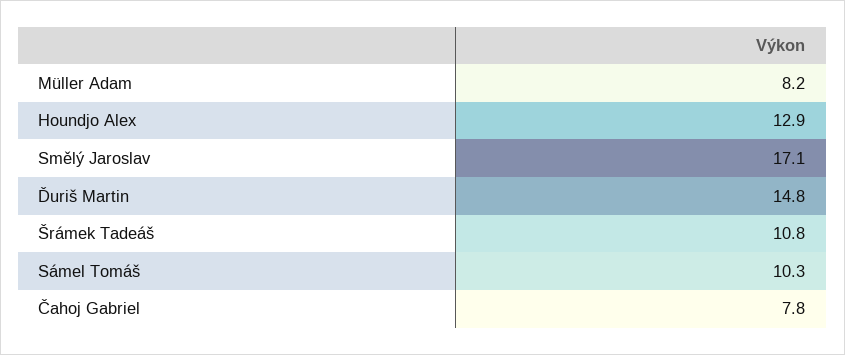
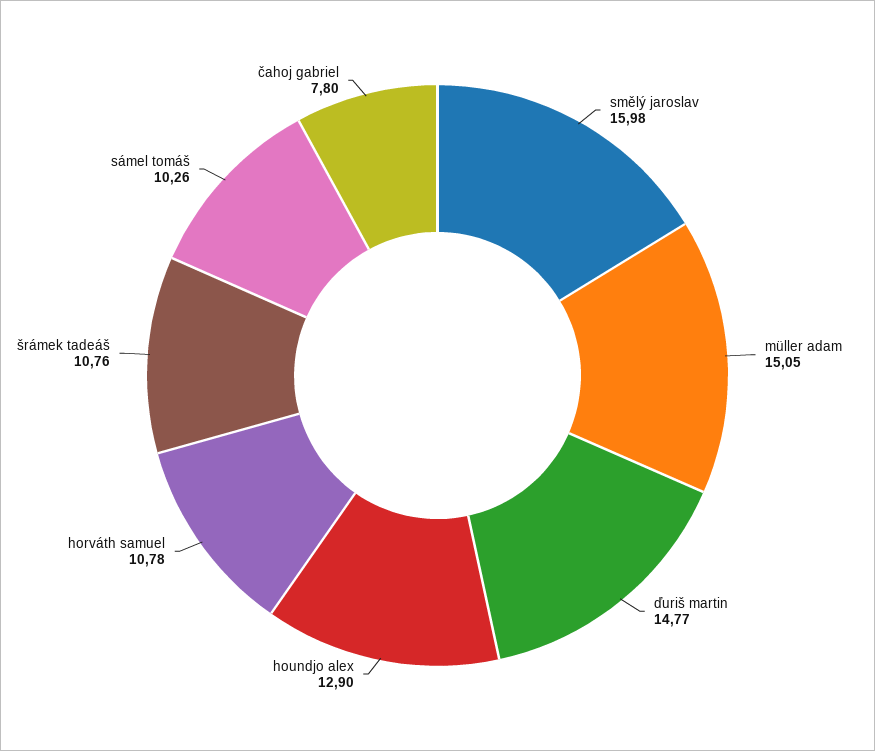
Müller Adam: 8.2 -> 15.05
Smělý Jaroslav: 17.1 -> 15.98
horváth samuel: none -> 10.78

